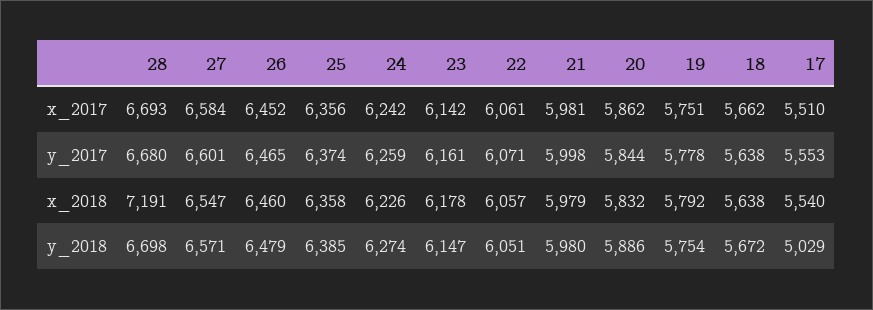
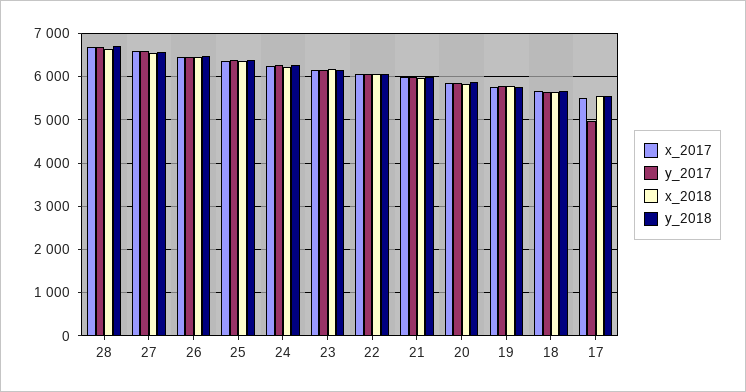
y_2017, 17: 5553 -> 5000
x_2018, 28: 7191 -> 6600
y_2018, 17: 5029 -> 5600

